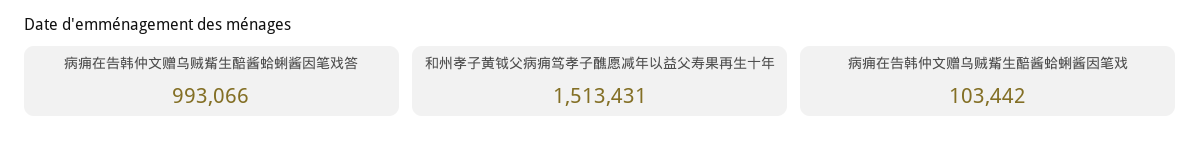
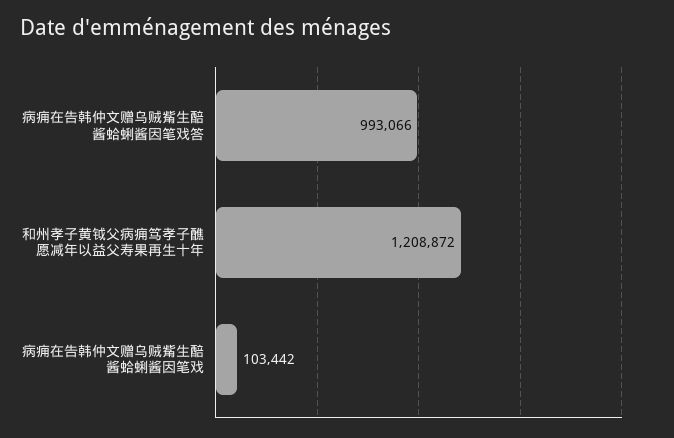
和州孝子黄钺父病痈笃孝子醮愿减年以益父寿果再生十年: 1513431 -> 1208872

